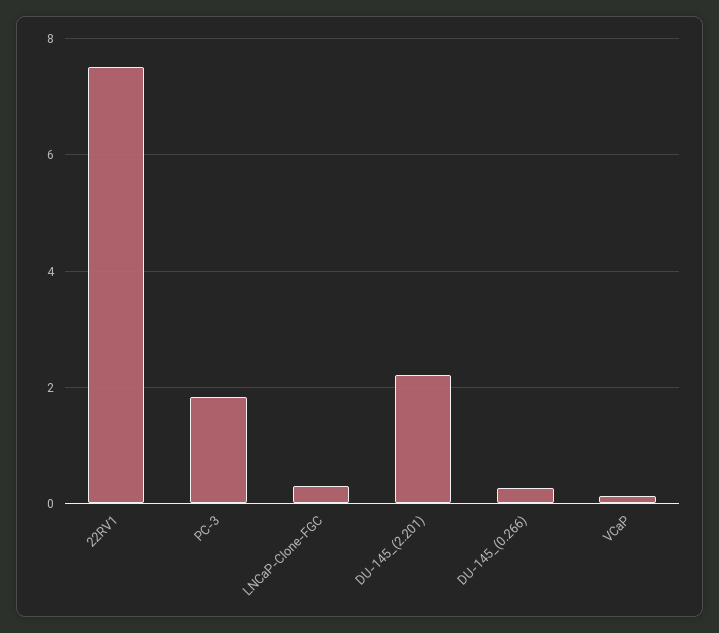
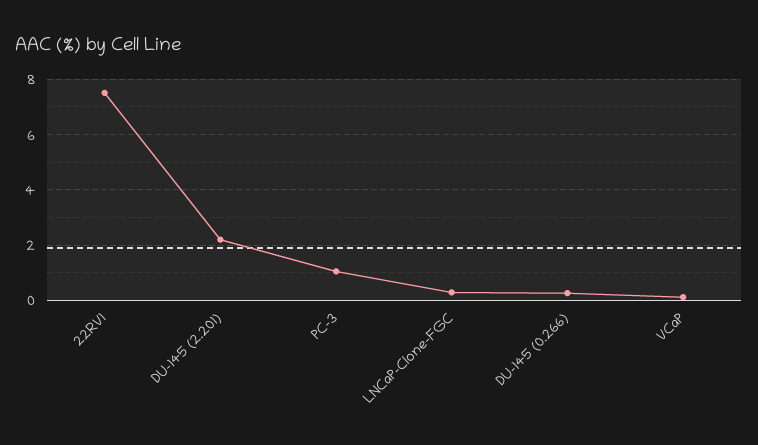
PC-3: 1.8 -> 1

